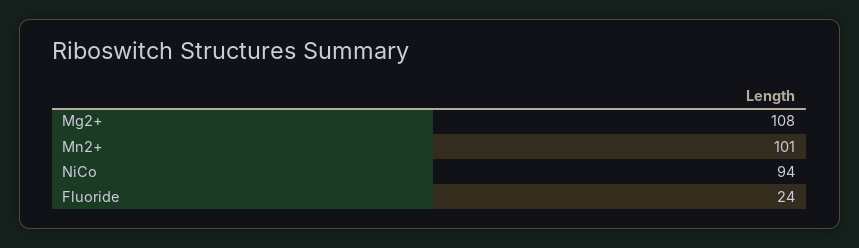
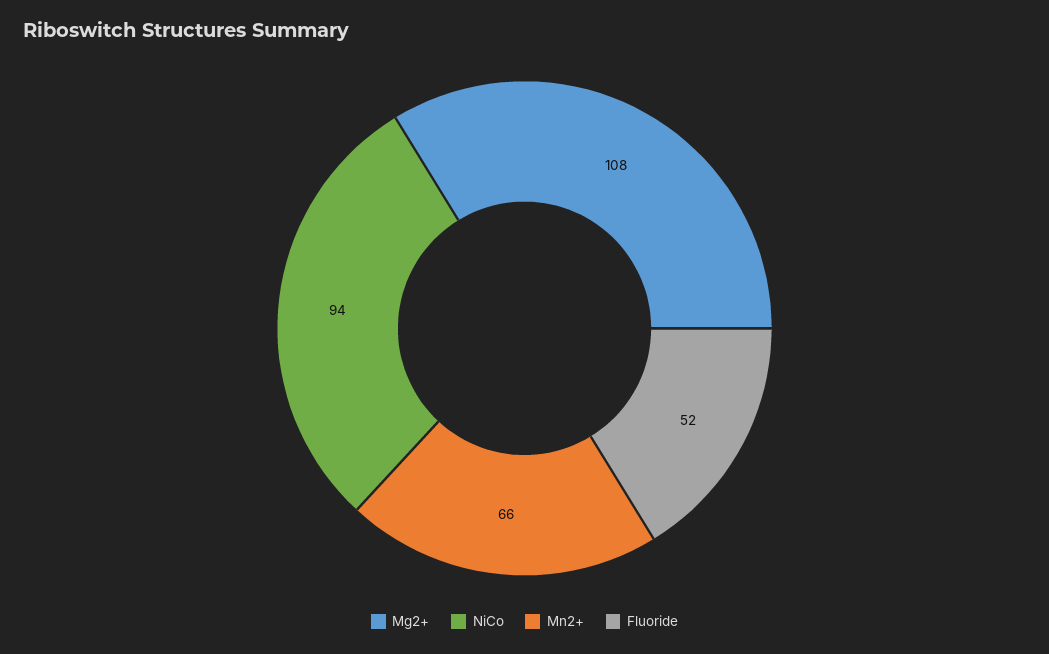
Mn2+: 101 -> 66
Fluoride: 24 -> 52

